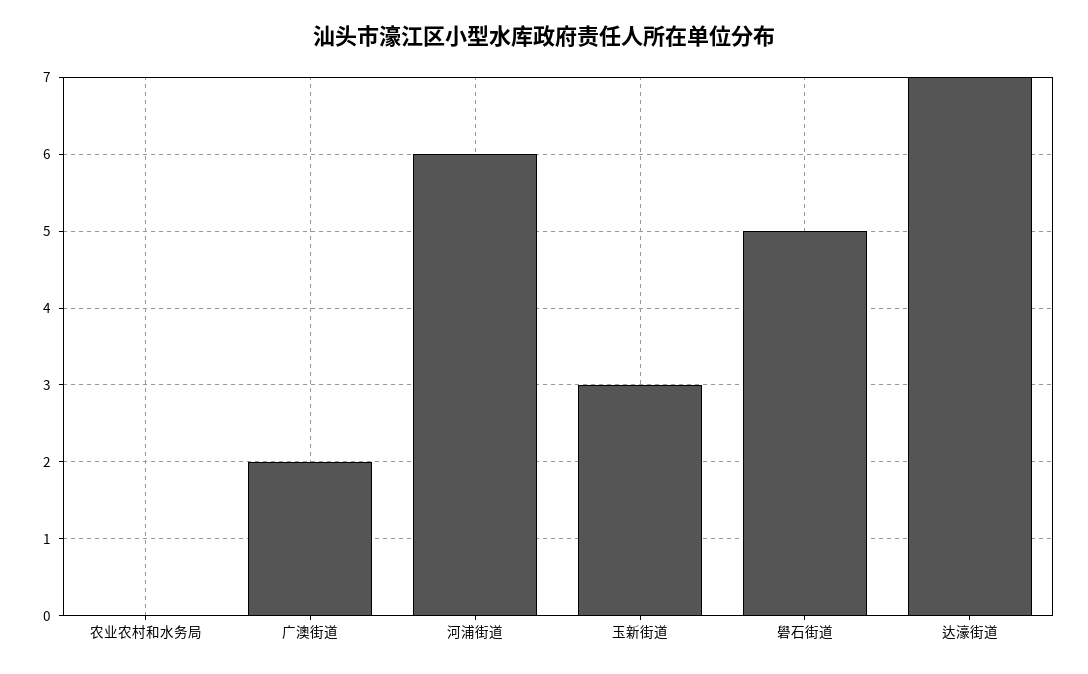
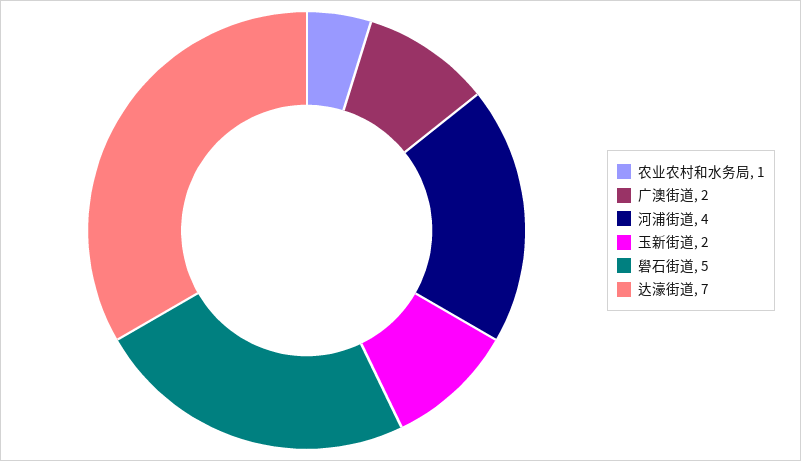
农业农村和水务局: 0 -> 1
河浦街道: 6 -> 4
玉新街道: 3 -> 2

